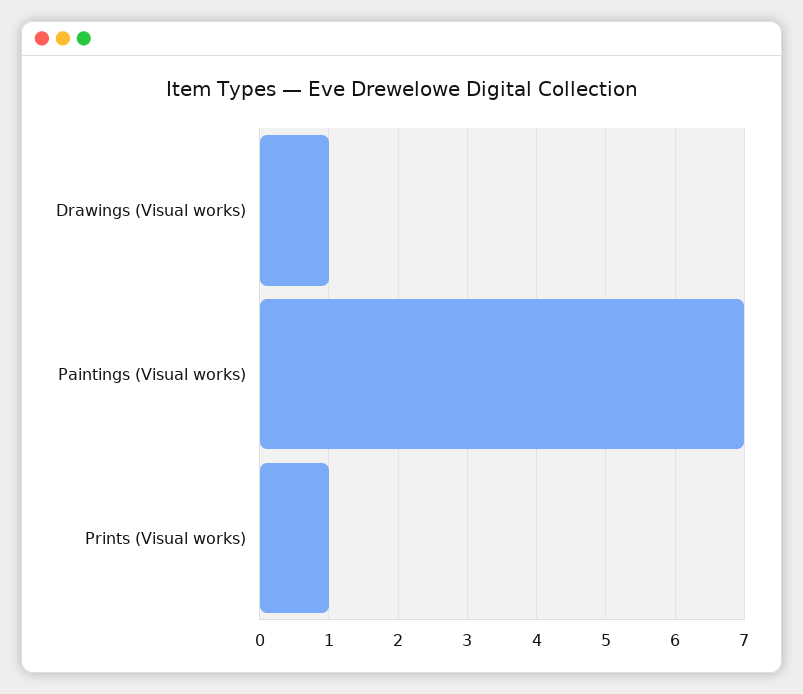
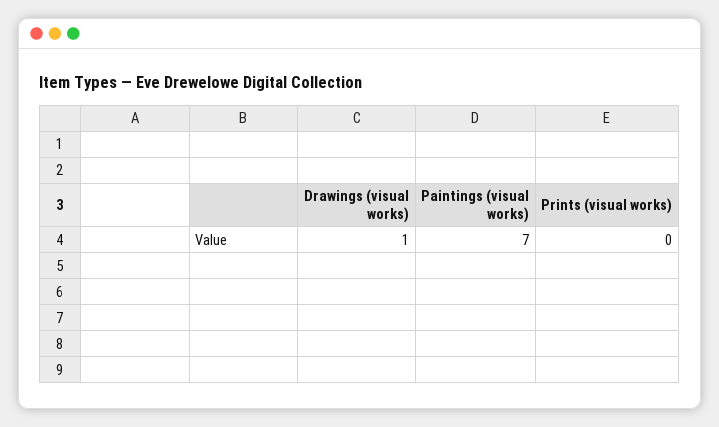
Prints (Visual works): 1 -> 0

